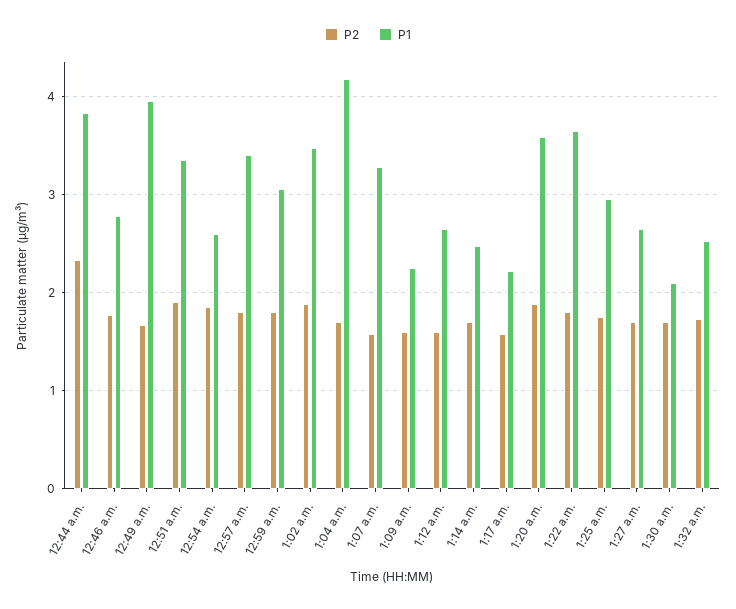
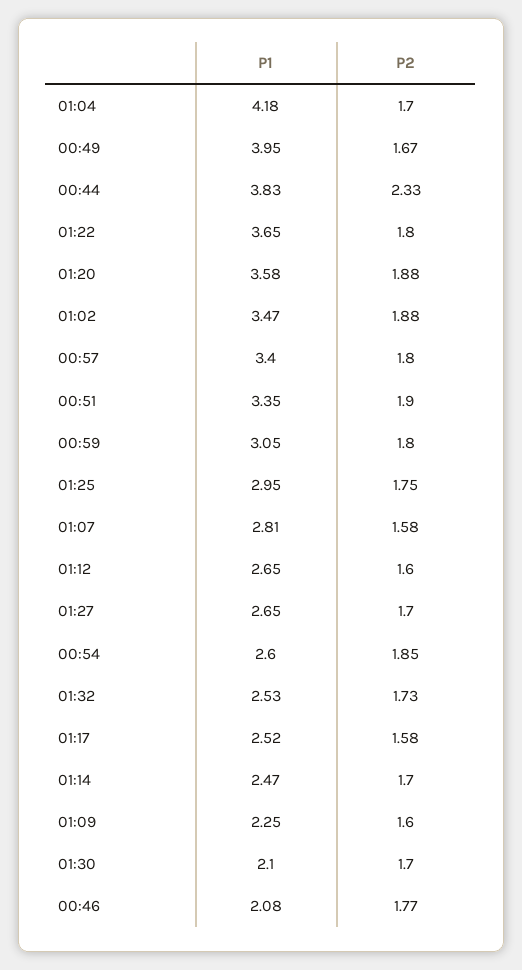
P1, 12:46 a.m.: 2.8 -> 2.08
P1, 1:07 a.m.: 3.3 -> 2.81
P1, 1:17 a.m.: 2.2 -> 2.52

